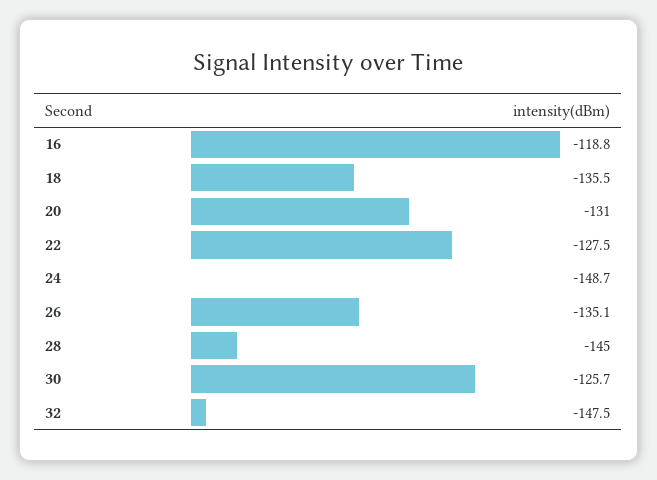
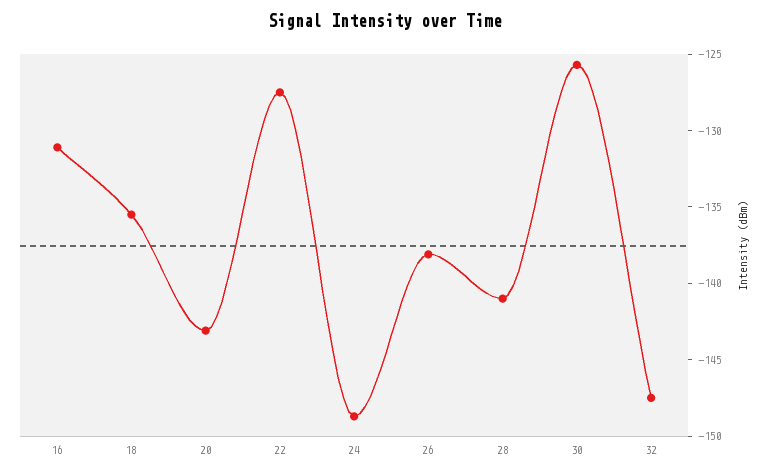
16: -118.8 -> -131
20: -131 -> -143
26: -135.1 -> -138
28: -145 -> -141

